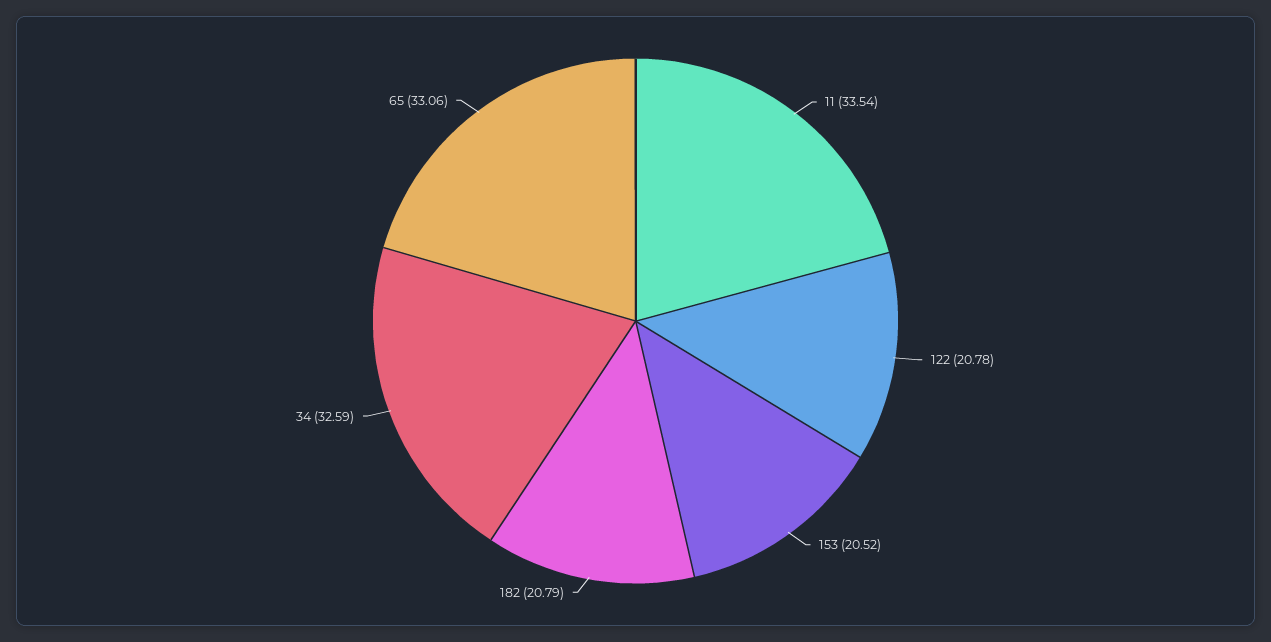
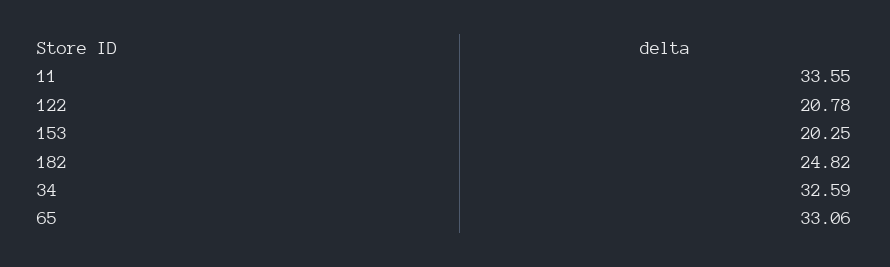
11: 33.54 -> 33.55
153: 20.52 -> 20.25
182: 20.79 -> 24.82

